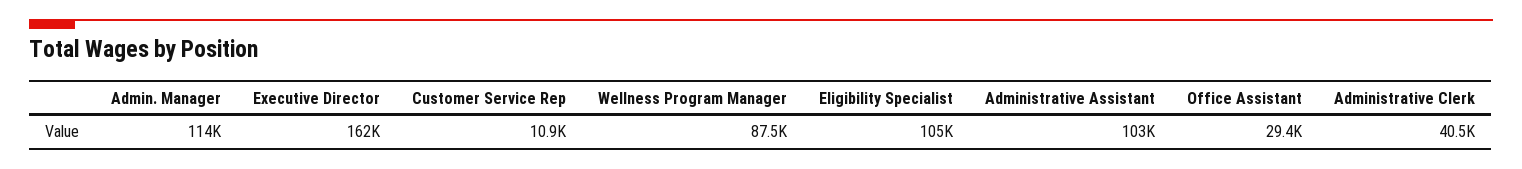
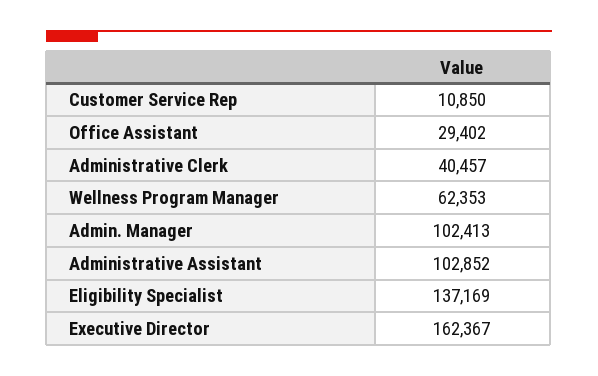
Admin. Manager: 114000 -> 102413
Wellness Program Manager: 87500 -> 62353
Eligibility Specialist: 105000 -> 137169

